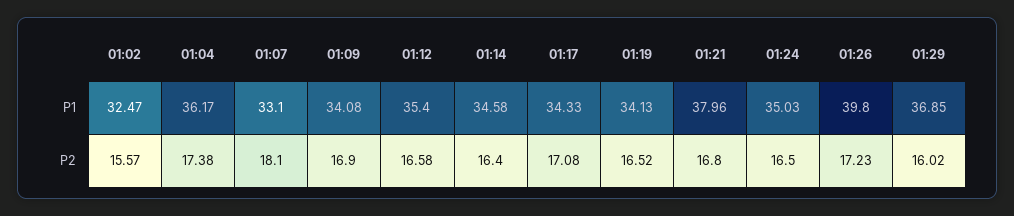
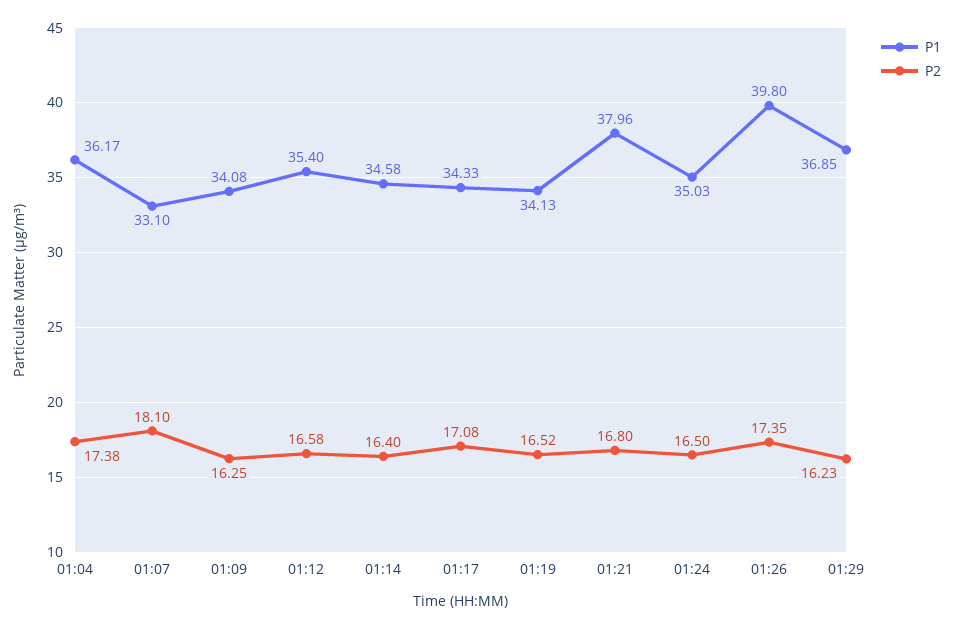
P1, 01:02: 32.47 -> none
P2, 01:02: 15.57 -> none
P2, 01:09: 16.9 -> 16.25
P2, 01:26: 17.23 -> 17.35
P2, 01:29: 16.02 -> 16.23

